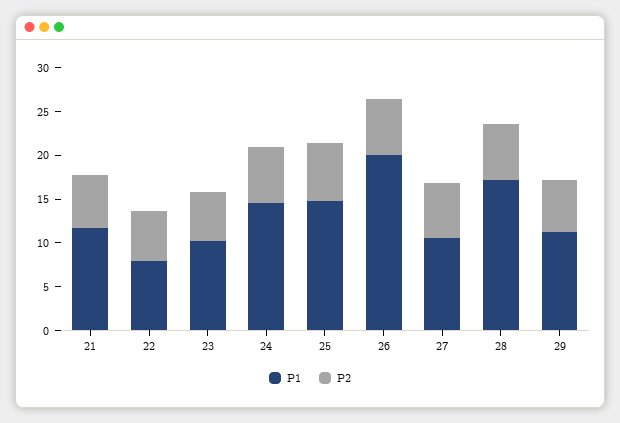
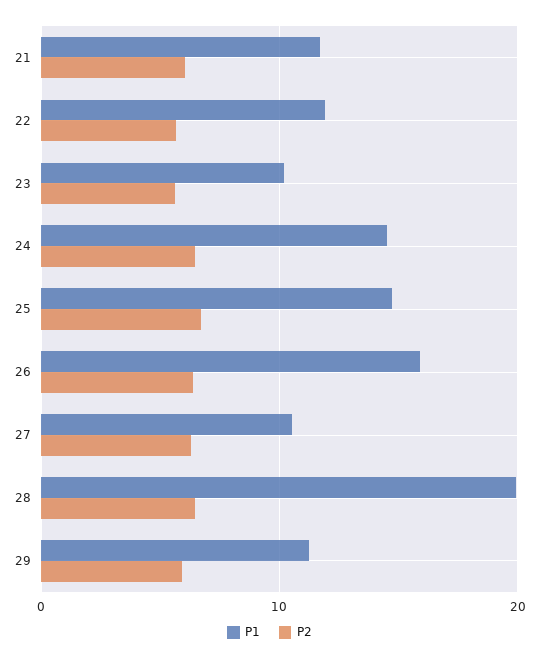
P1, 22: 8 -> 12
P1, 26: 20 -> 16
P1, 28: 17 -> 20

